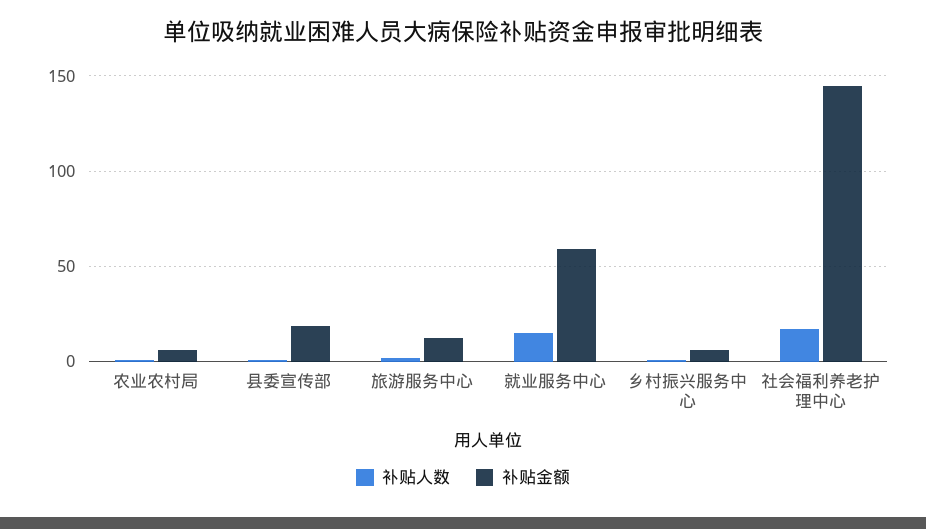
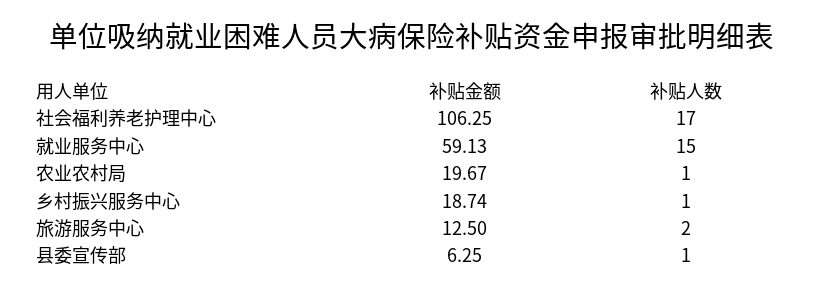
补贴金额, 农业农村局: 5 -> 19.67
补贴金额, 县委宣传部: 20 -> 6.25
补贴金额, 乡村振兴服务中心: 5 -> 18.74
补贴金额, 社会福利养老护理中心: 145 -> 106.25

